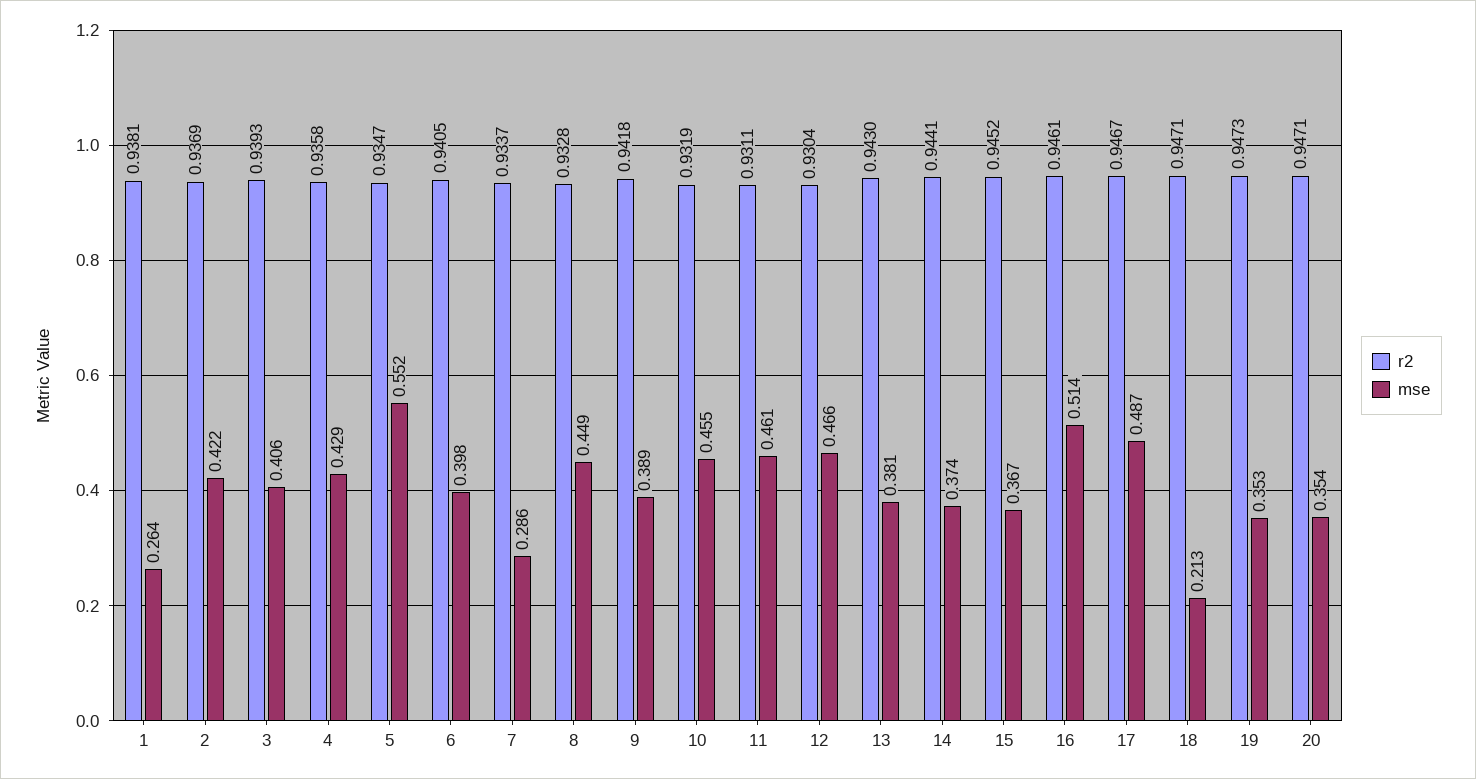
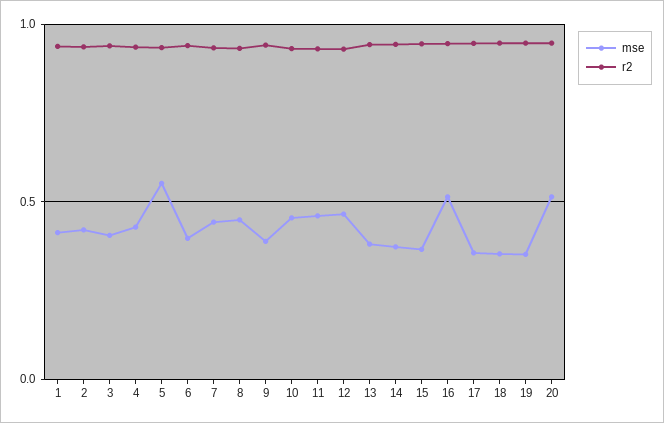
mse, 1: 0.264 -> 0.4
mse, 7: 0.286 -> 0.45
mse, 17: 0.487 -> 0.35
mse, 18: 0.213 -> 0.35
mse, 20: 0.354 -> 0.5

